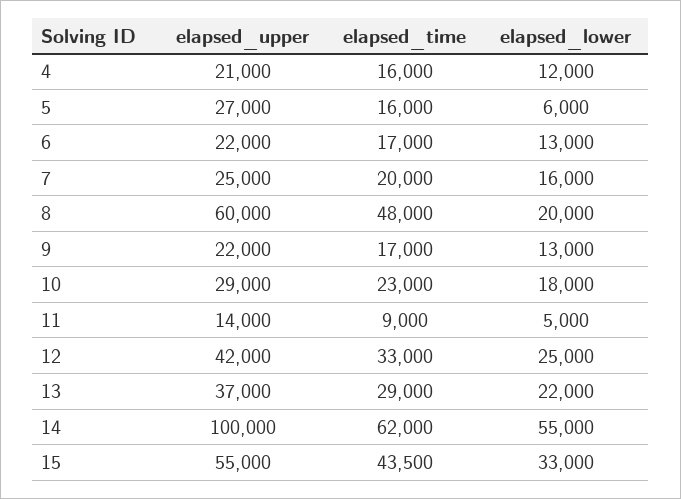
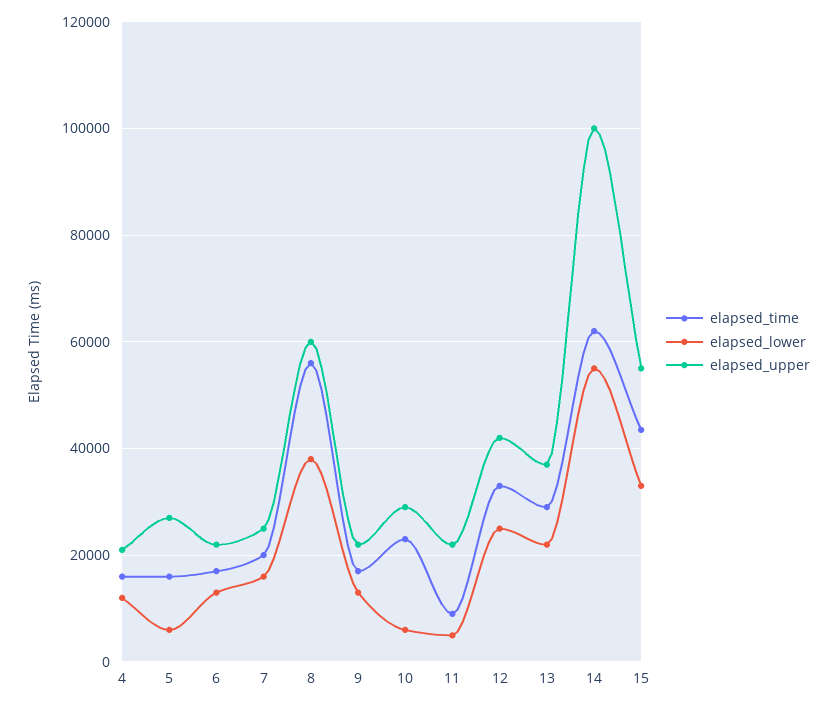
elapsed_time, 8: 48000 -> 56000
elapsed_lower, 8: 20000 -> 38000
elapsed_lower, 10: 18000 -> 6000
elapsed_upper, 11: 14000 -> 22000

